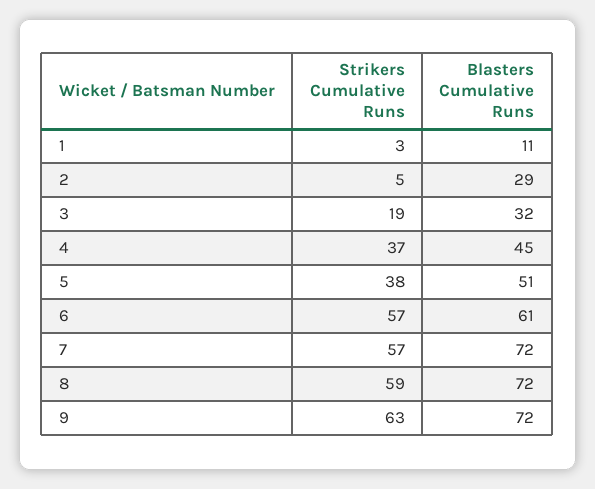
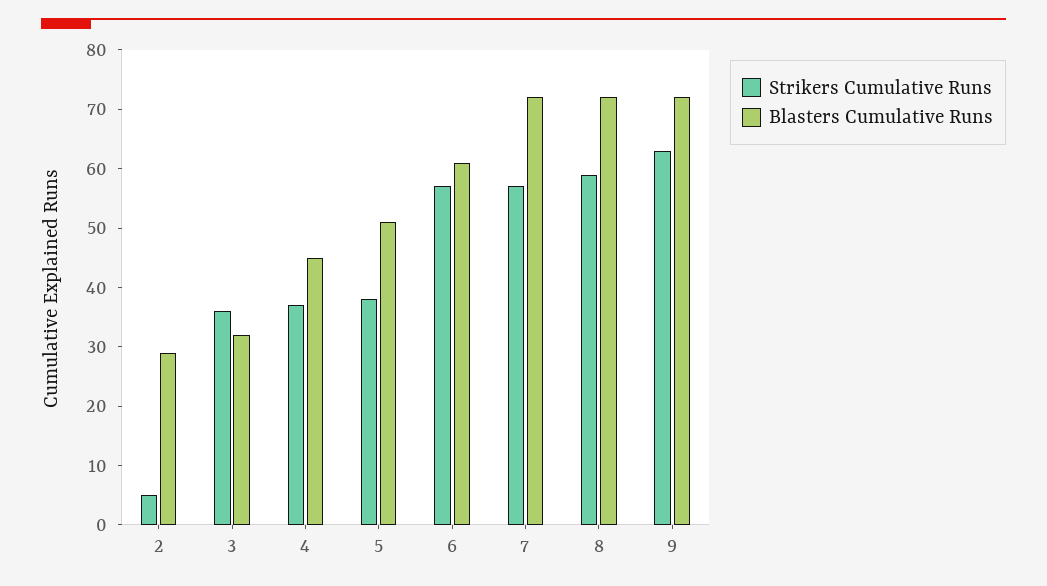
Strikers Cumulative Runs, 1: 3 -> none
Blasters Cumulative Runs, 1: 11 -> none
Strikers Cumulative Runs, 3: 19 -> 35

